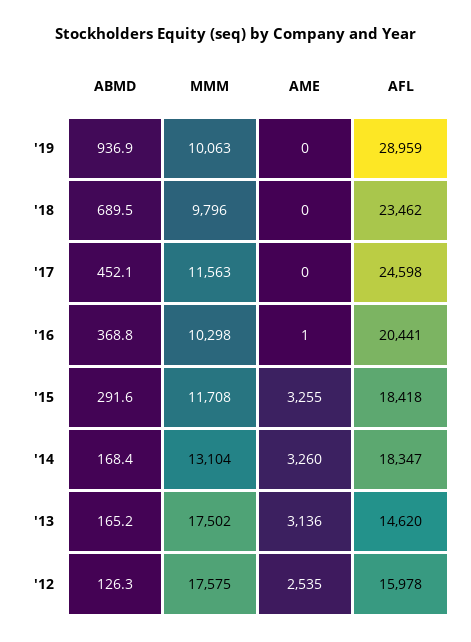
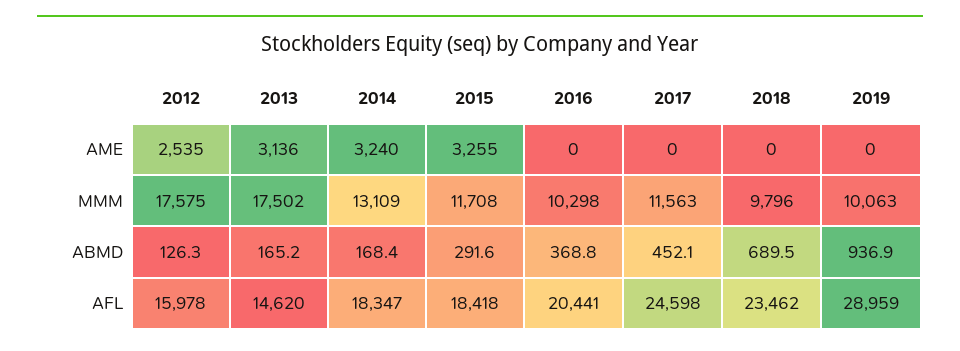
AME, '16: 1 -> 0
MMM, '14: 13104 -> 13109
AME, '14: 3260 -> 3240

